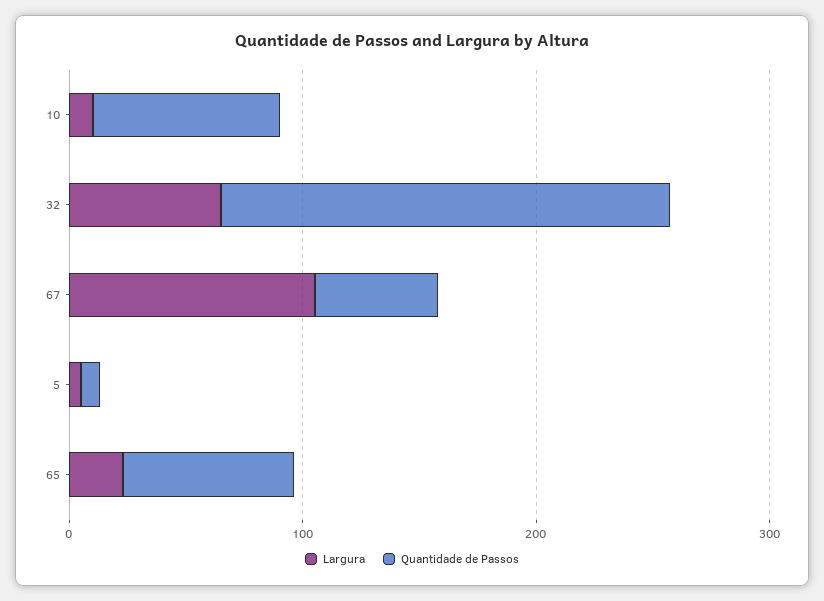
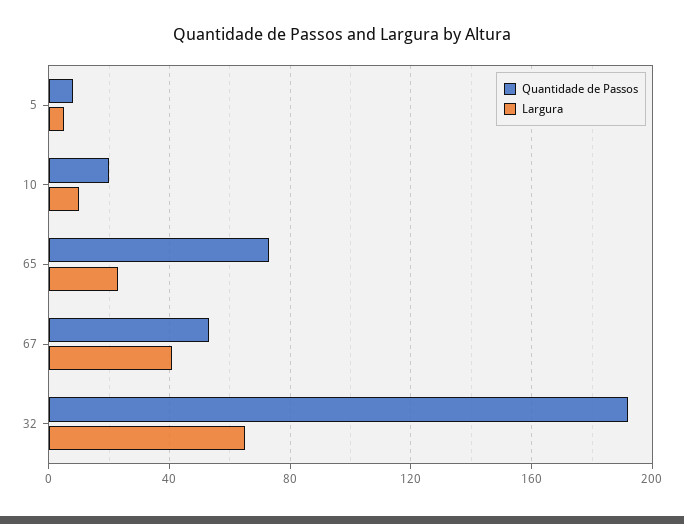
Quantidade de Passos, 10: 80 -> 20
Largura, 67: 100 -> 40

